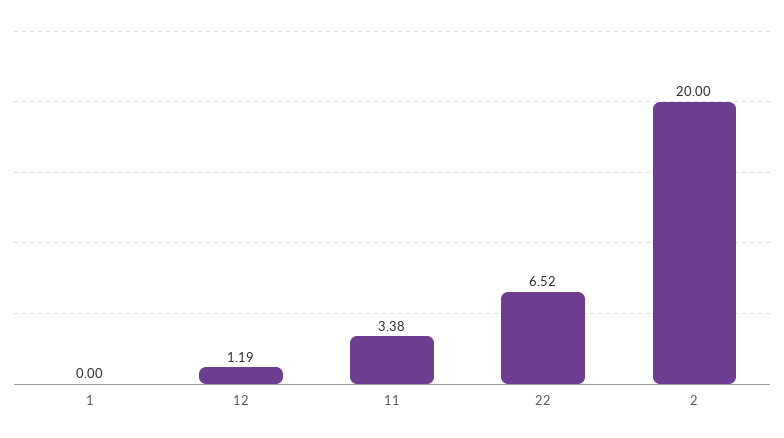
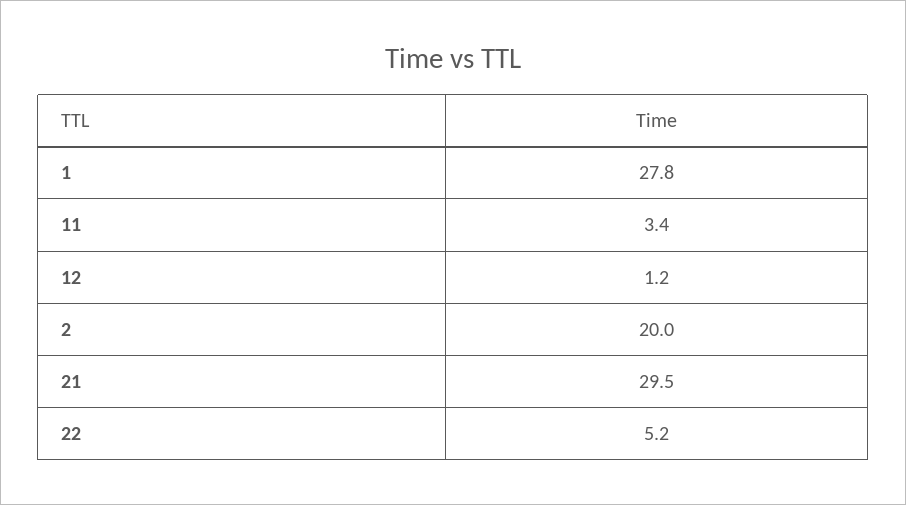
1: 0 -> 27.8
22: 6.52 -> 5.2
21: none -> 29.5

